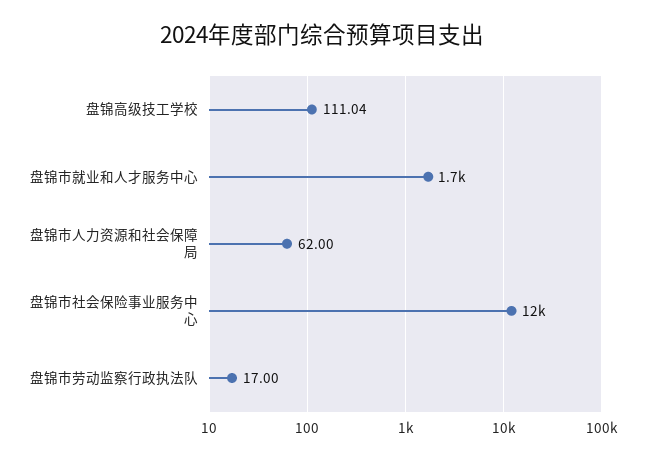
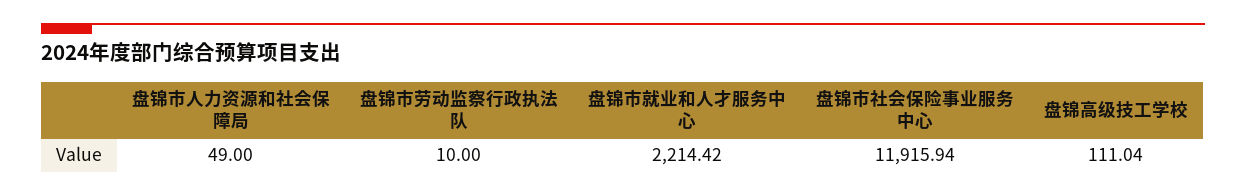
盘锦市就业和人才服务中心: 1700 -> 2214.42
盘锦市人力资源和社会保障局: 62 -> 49
盘锦市劳动监察行政执法队: 17 -> 10

